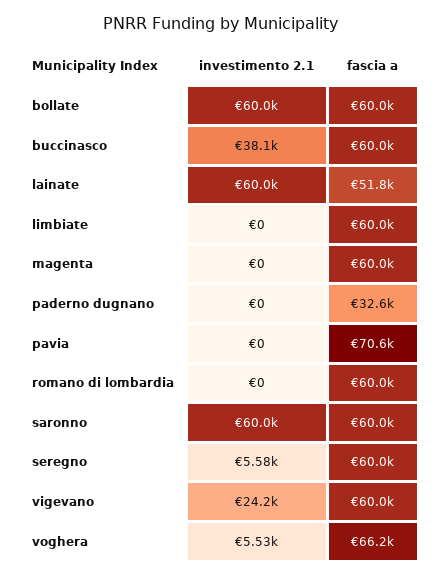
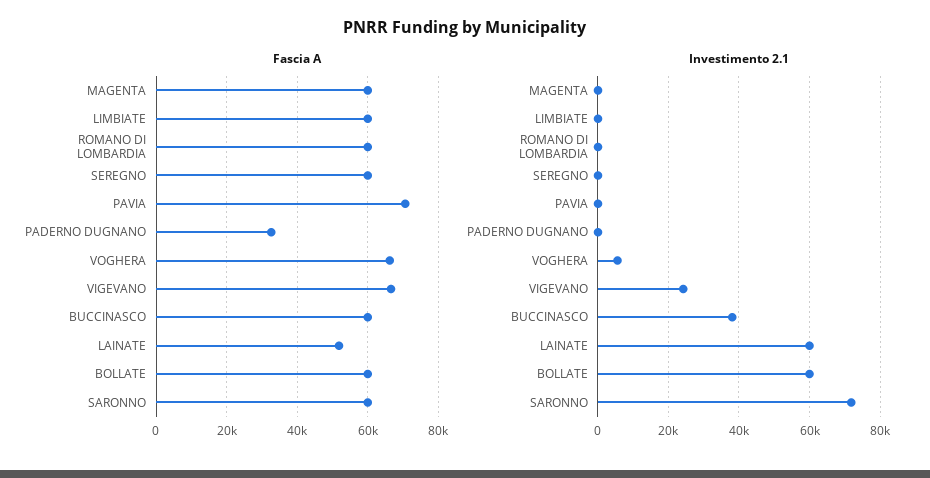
investimento 2.1, saronno: 60000 -> 72000
investimento 2.1, seregno: 5580 -> 0
fascia a, vigevano: 60000 -> 66000

